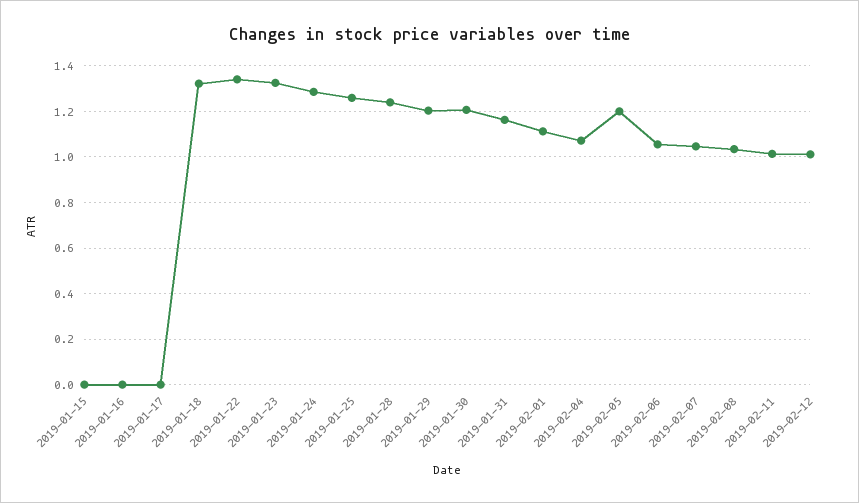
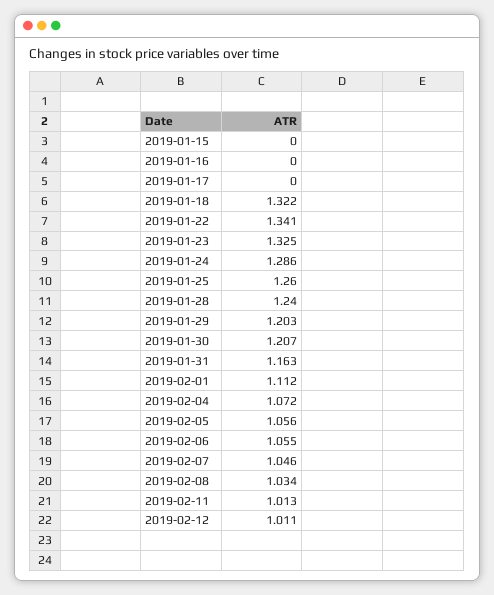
2019-02-05: 1.2 -> 1.056

